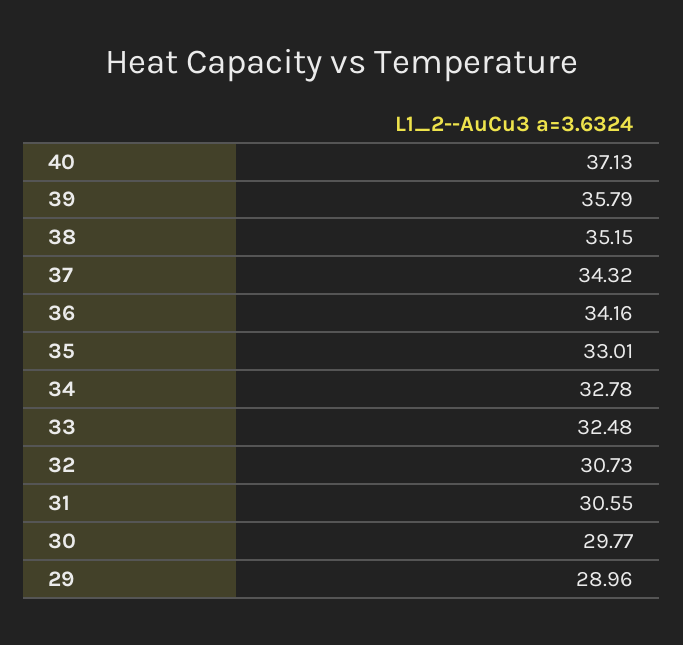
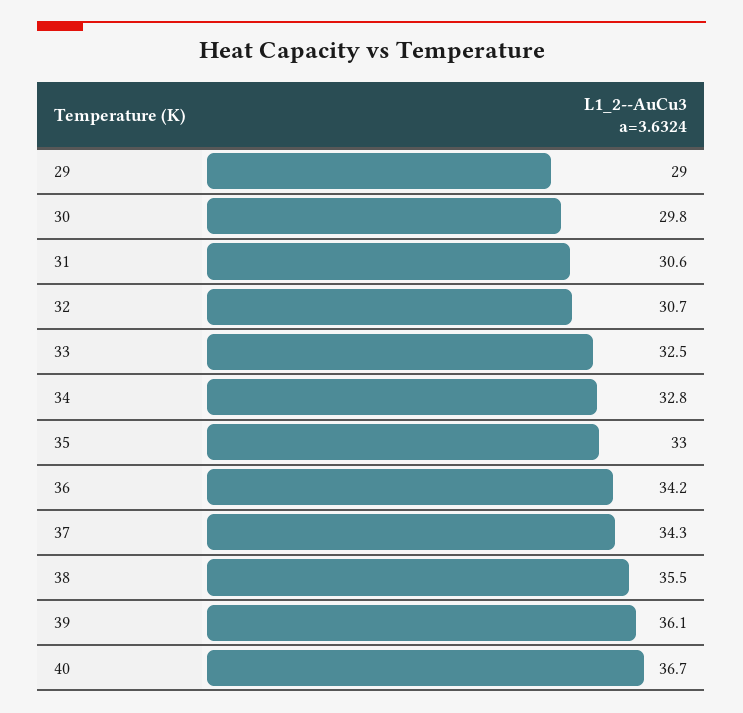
40: 37.13 -> 36.7
39: 35.79 -> 36.1
38: 35.15 -> 35.5

